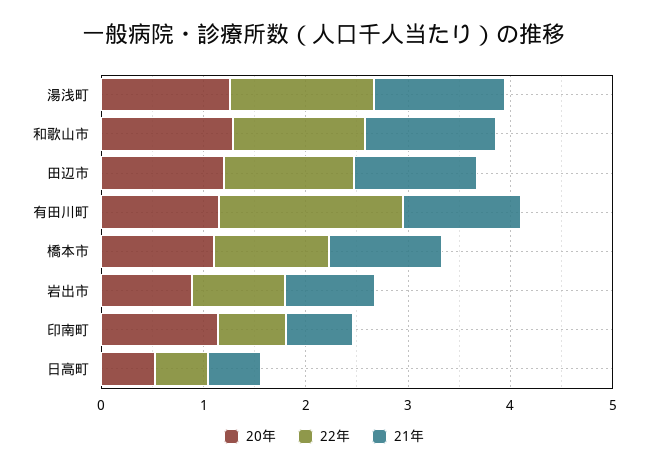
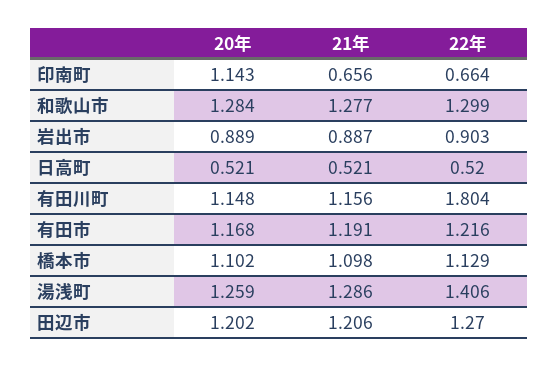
20年, 有田市: none -> 1.168
21年, 有田市: none -> 1.191
22年, 有田市: none -> 1.216

